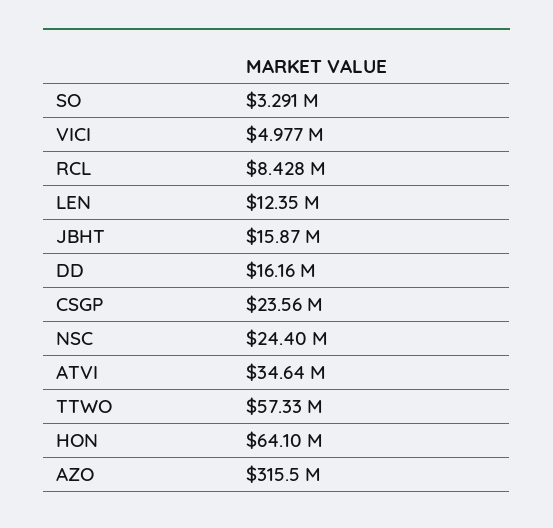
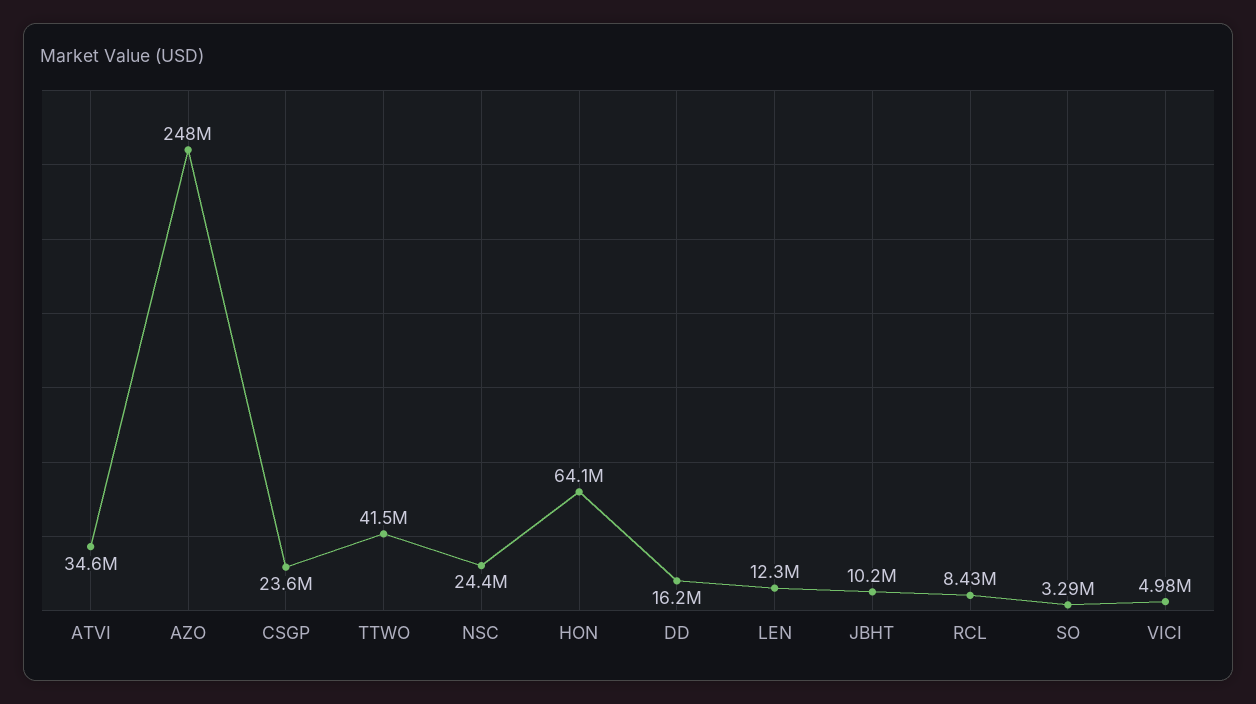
JBHT: 15870000 -> 10200000
TTWO: 57330000 -> 41500000
AZO: 315500000 -> 248000000

